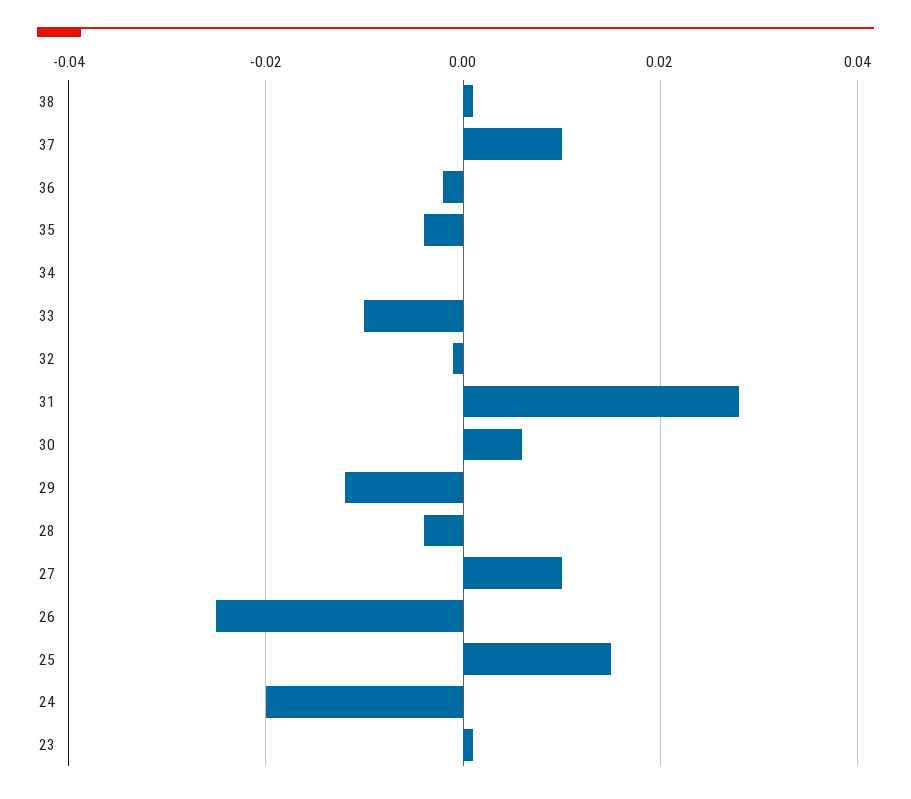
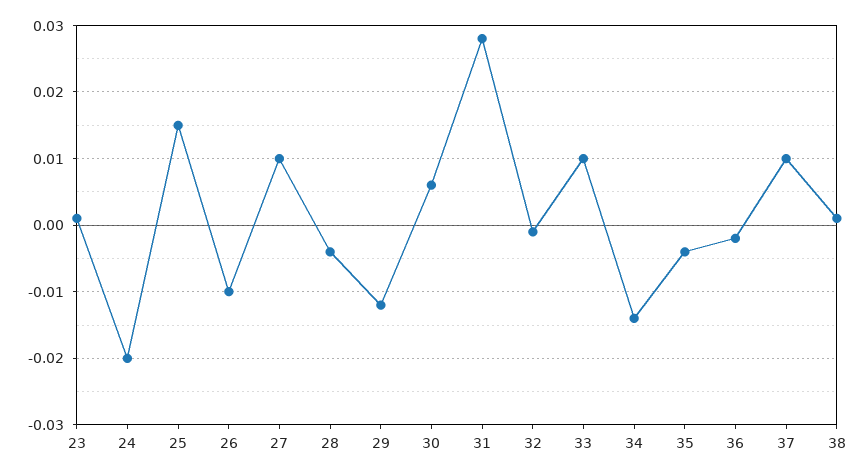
34: 0 -> -0.014
33: -0.01 -> 0.01
26: -0.025 -> -0.01

